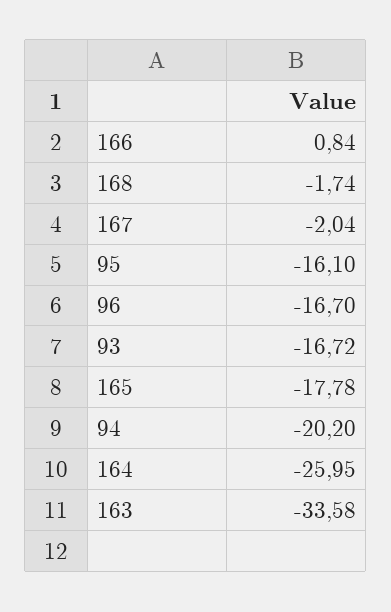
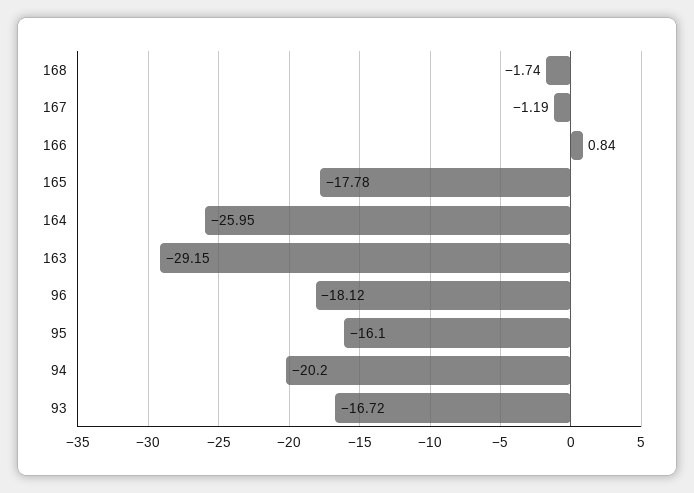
167: -2.04 -> -1.19
96: -16.7 -> -18.12
163: -33.58 -> -29.15

